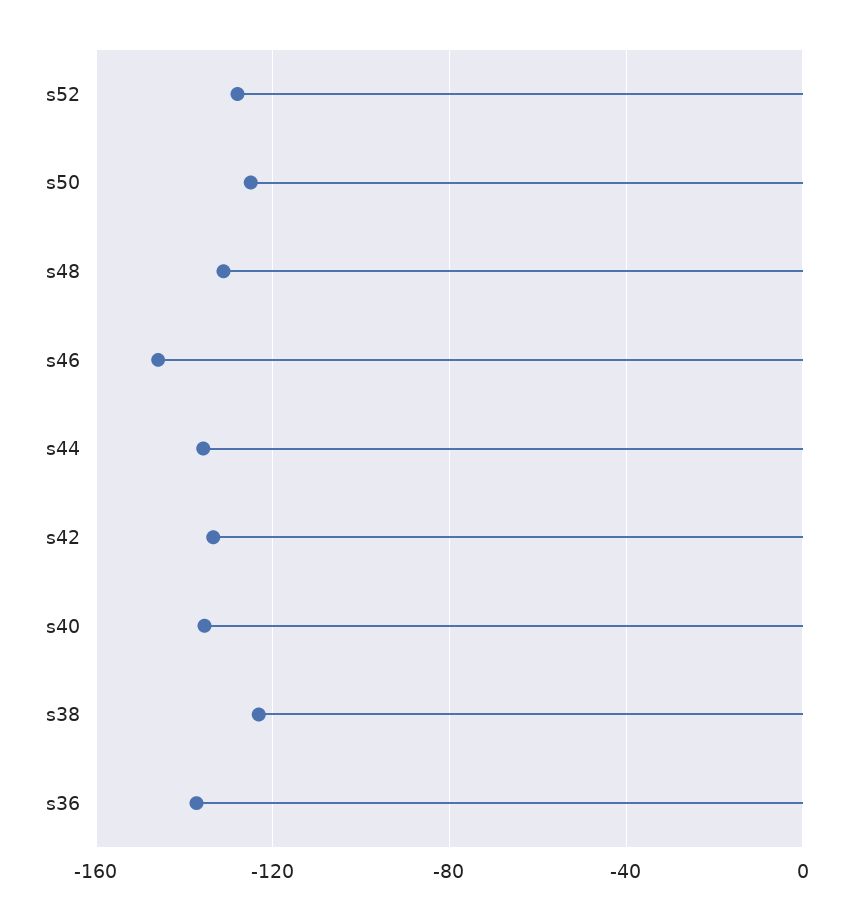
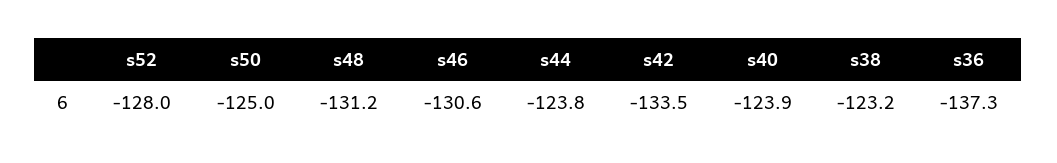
s46: -145 -> -130.6
s44: -135 -> -123.8
s40: -135 -> -123.9

